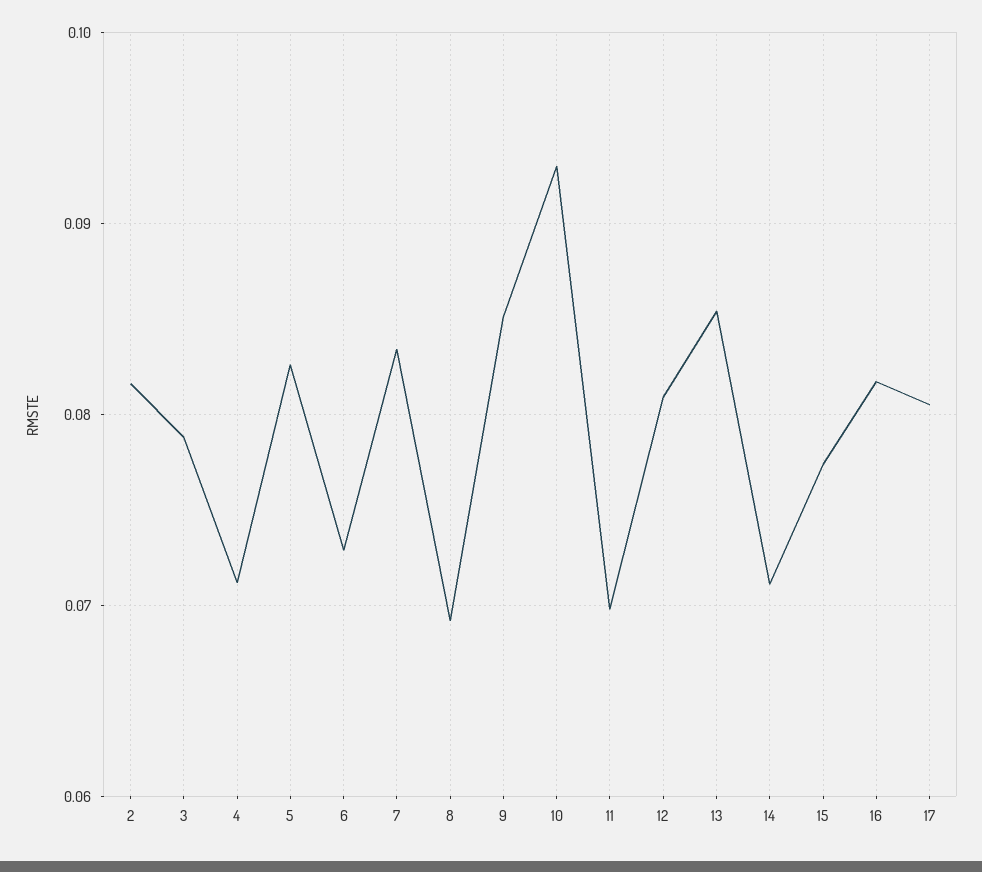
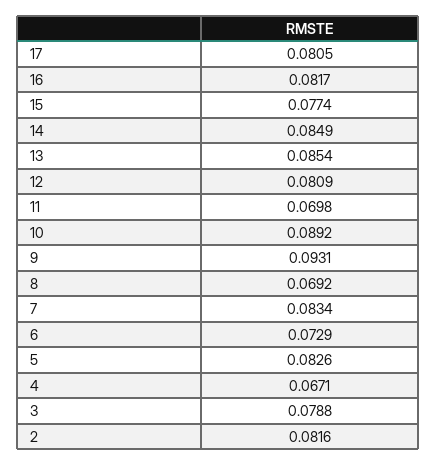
4: 0.071 -> 0.0671
9: 0.085 -> 0.0931
10: 0.093 -> 0.0892
14: 0.071 -> 0.0849

